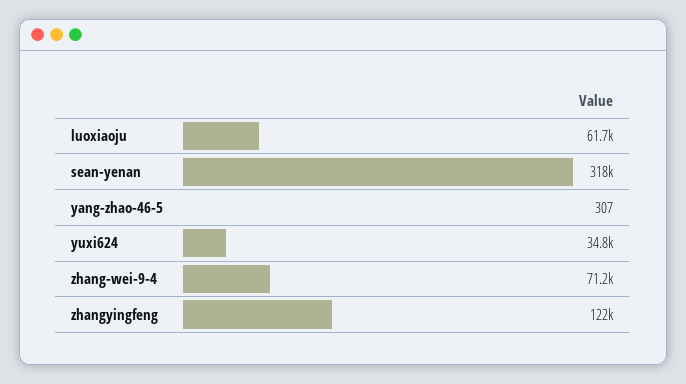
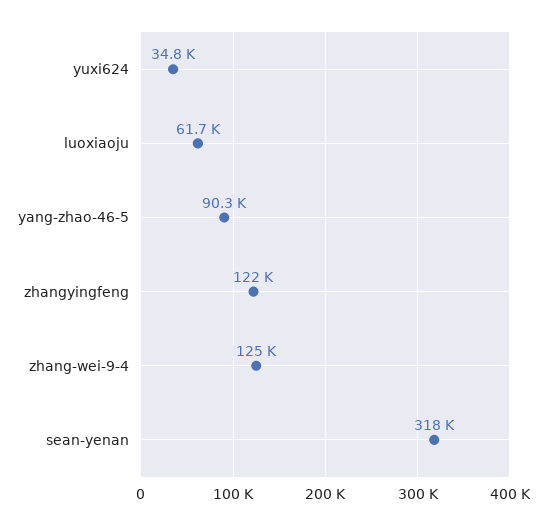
yang-zhao-46-5: 307 -> 90300
zhang-wei-9-4: 71200 -> 125000

